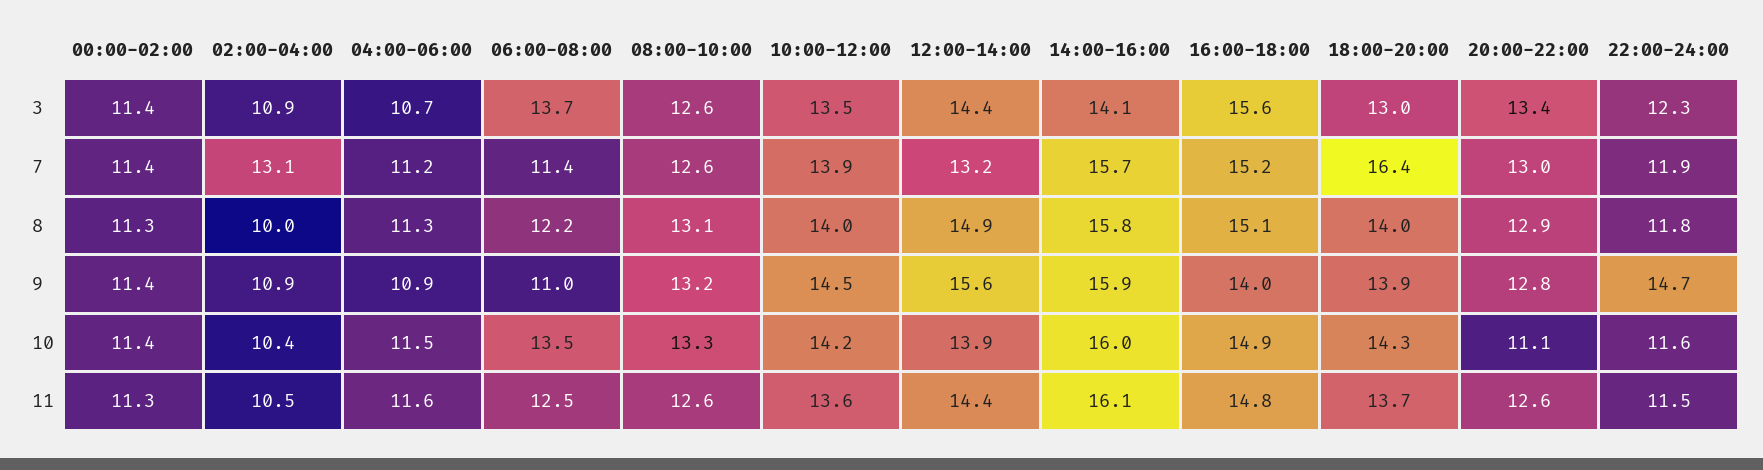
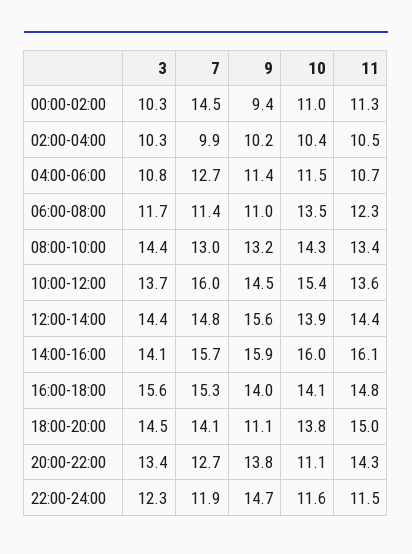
00:00-02:00, 3: 11.4 -> 10.3
02:00-04:00, 3: 10.9 -> 10.3
04:00-06:00, 3: 10.7 -> 10.8
06:00-08:00, 3: 13.7 -> 11.7
08:00-10:00, 3: 12.6 -> 14.4
10:00-12:00, 3: 13.5 -> 13.7
18:00-20:00, 3: 13 -> 14.5
00:00-02:00, 7: 11.4 -> 14.5
02:00-04:00, 7: 13.1 -> 9.9
04:00-06:00, 7: 11.2 -> 12.7
08:00-10:00, 7: 12.6 -> 13
10:00-12:00, 7: 13.9 -> 16
12:00-14:00, 7: 13.2 -> 14.8
16:00-18:00, 7: 15.2 -> 15.3
18:00-20:00, 7: 16.4 -> 14.1
20:00-22:00, 7: 13 -> 12.7
00:00-02:00, 8: 11.3 -> none
02:00-04:00, 8: 10 -> none
04:00-06:00, 8: 11.3 -> none
06:00-08:00, 8: 12.2 -> none
08:00-10:00, 8: 13.1 -> none
10:00-12:00, 8: 14 -> none
12:00-14:00, 8: 14.9 -> none
14:00-16:00, 8: 15.8 -> none
16:00-18:00, 8: 15.1 -> none
18:00-20:00, 8: 14 -> none
20:00-22:00, 8: 12.9 -> none
22:00-24:00, 8: 11.8 -> none
00:00-02:00, 9: 11.4 -> 9.4
02:00-04:00, 9: 10.9 -> 10.2
04:00-06:00, 9: 10.9 -> 11.4
18:00-20:00, 9: 13.9 -> 11.1
20:00-22:00, 9: 12.8 -> 13.8
00:00-02:00, 10: 11.4 -> 11
08:00-10:00, 10: 13.3 -> 14.3
10:00-12:00, 10: 14.2 -> 15.4
16:00-18:00, 10: 14.9 -> 14.1
18:00-20:00, 10: 14.3 -> 13.8
04:00-06:00, 11: 11.6 -> 10.7
06:00-08:00, 11: 12.5 -> 12.3
08:00-10:00, 11: 12.6 -> 13.4
18:00-20:00, 11: 13.7 -> 15
20:00-22:00, 11: 12.6 -> 14.3

